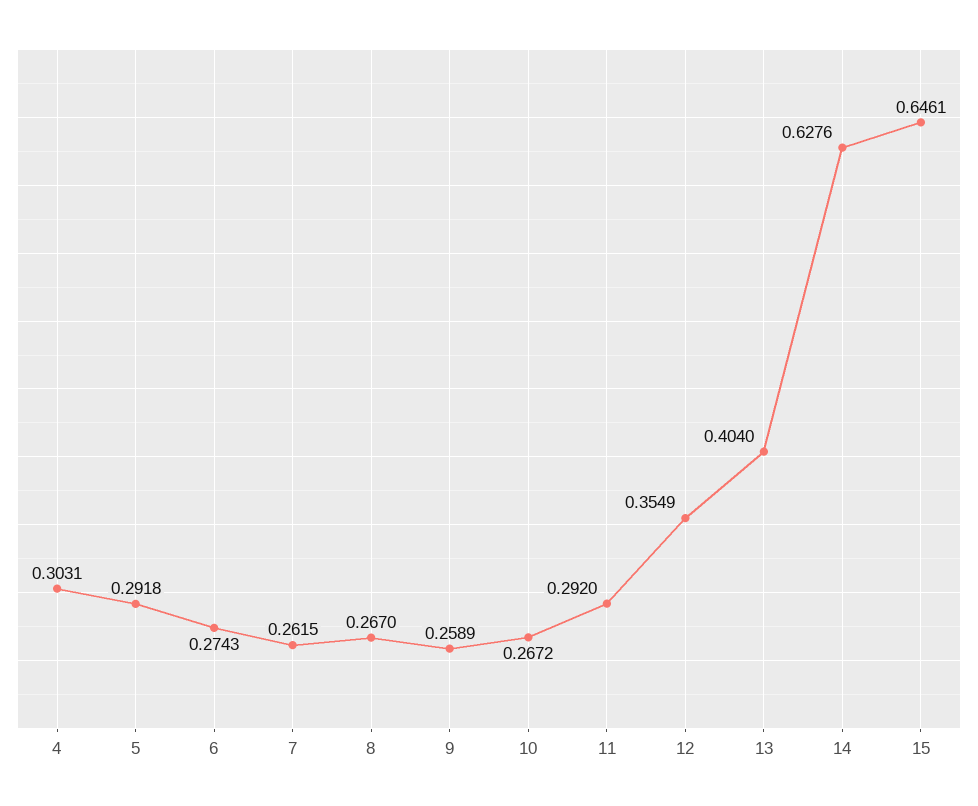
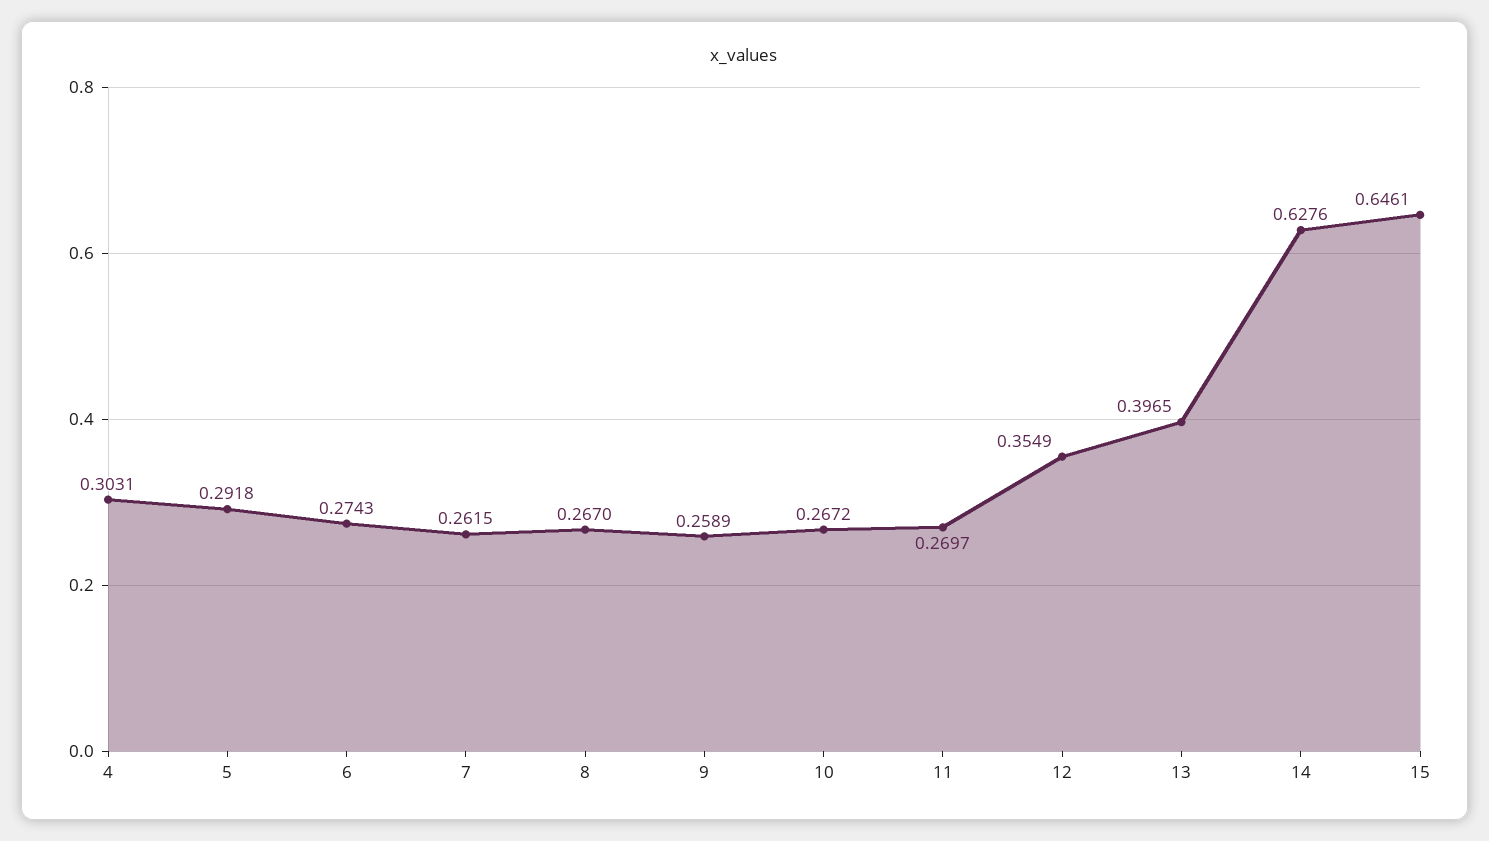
11: 0.292 -> 0.2697
13: 0.404 -> 0.3965

